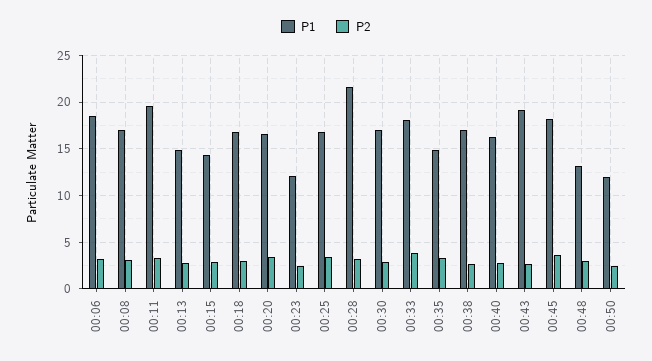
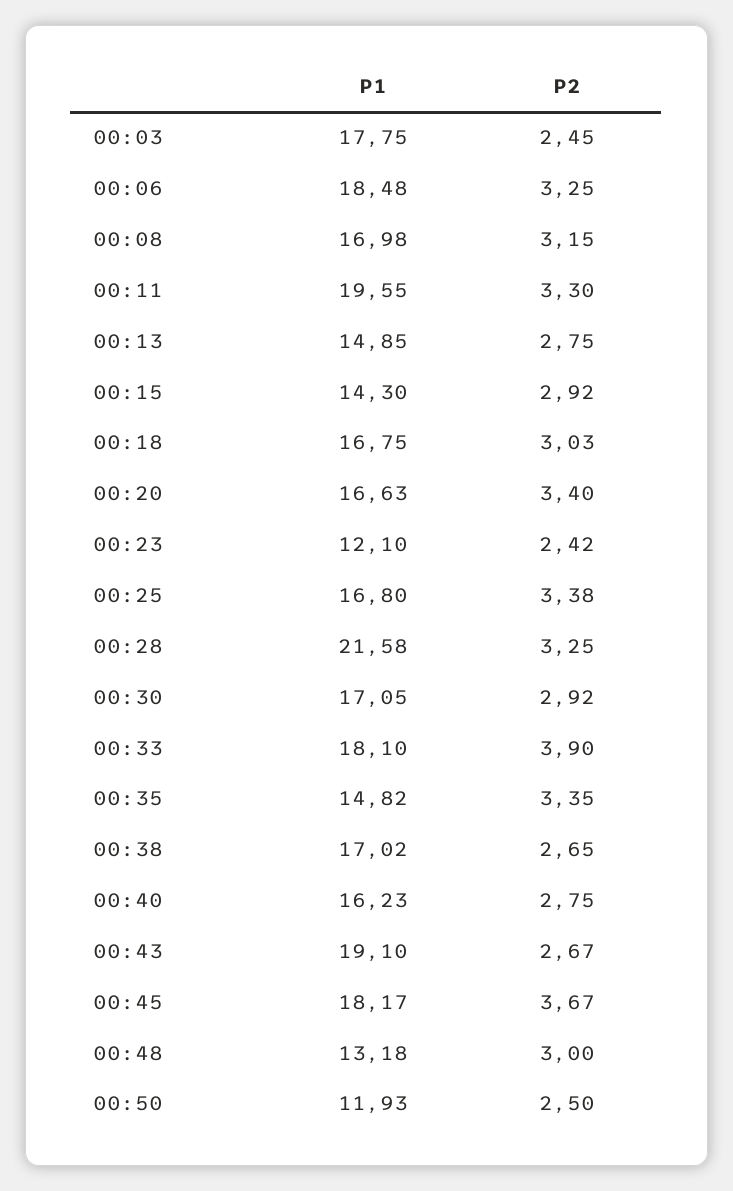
P1, 00:03: none -> 17.75
P2, 00:03: none -> 2.45

